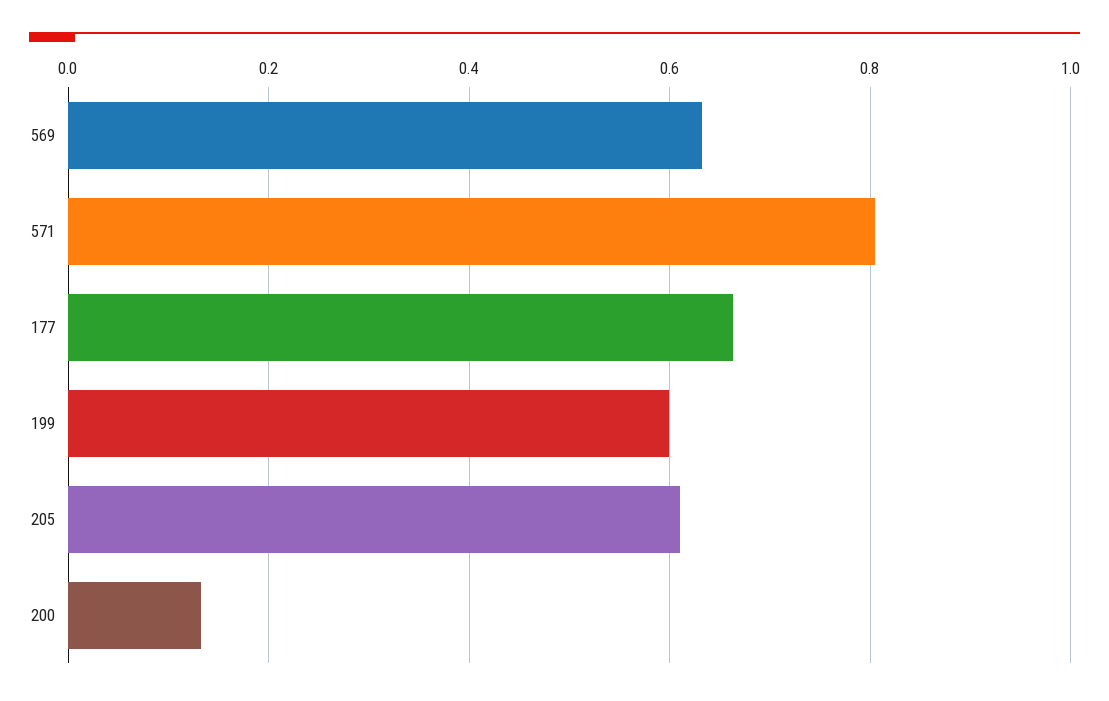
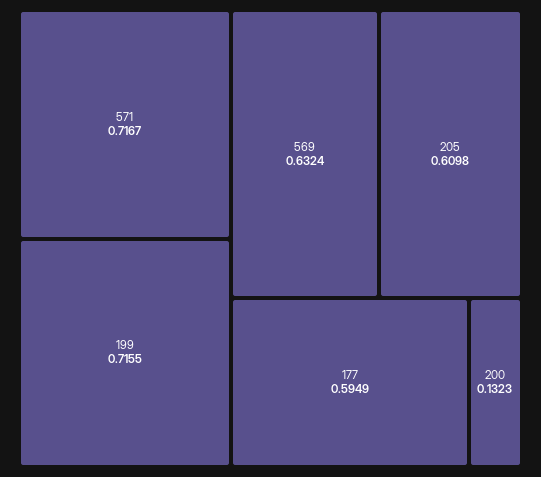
571: 0.8 -> 0.7167
177: 0.66 -> 0.5949
199: 0.6 -> 0.7155

